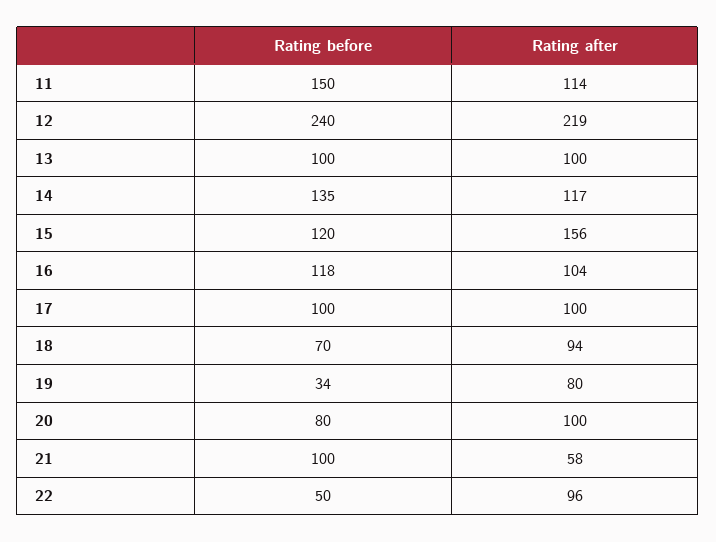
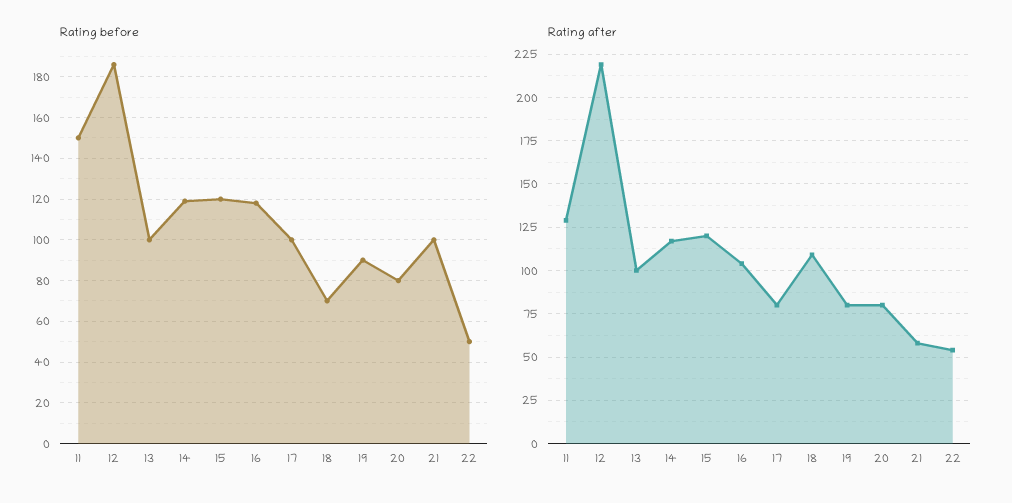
Rating after, 11: 114 -> 130
Rating before, 12: 240 -> 185
Rating before, 14: 135 -> 120
Rating after, 15: 156 -> 120
Rating after, 17: 100 -> 80
Rating after, 18: 94 -> 110
Rating before, 19: 34 -> 90
Rating after, 20: 100 -> 80
Rating after, 22: 96 -> 55

